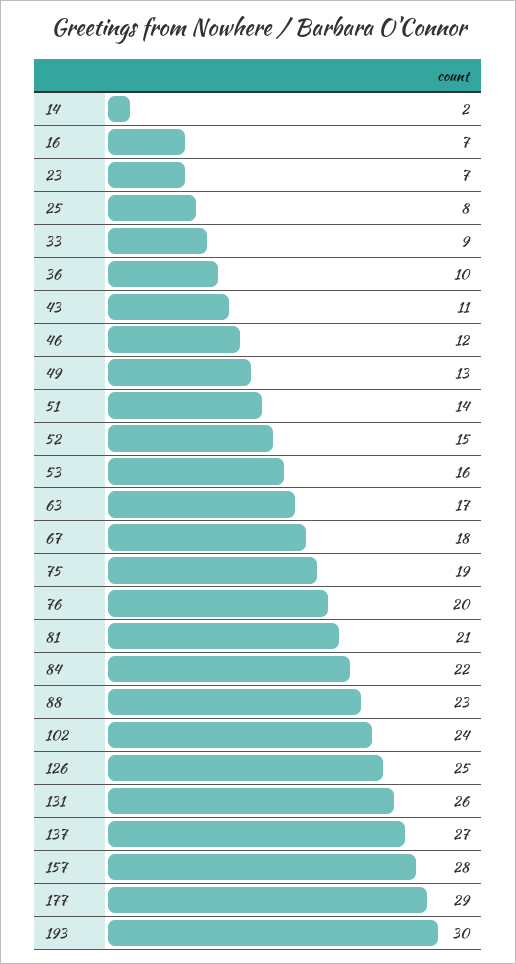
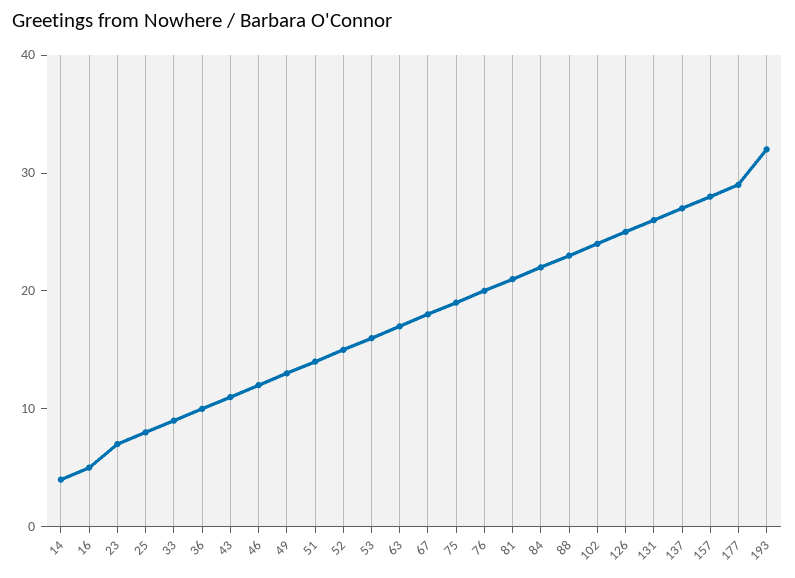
14: 2 -> 4
16: 7 -> 5
193: 30 -> 32

